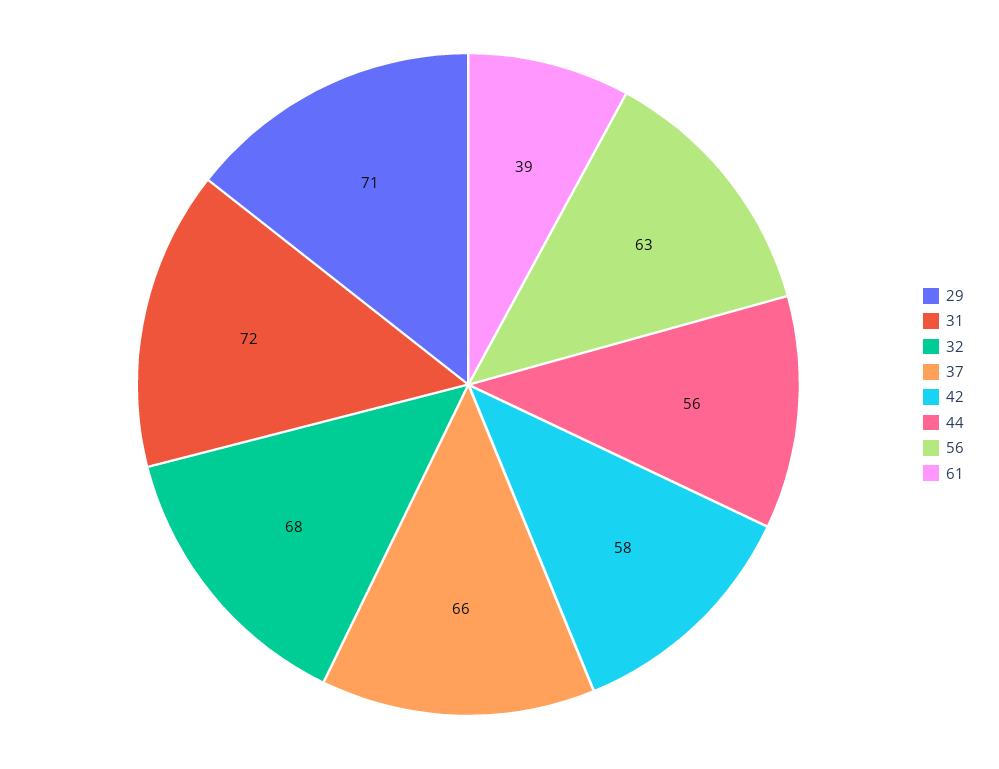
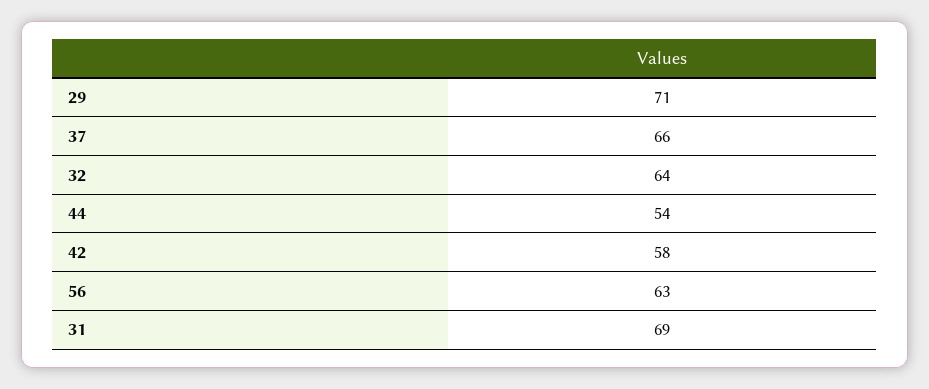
31: 72 -> 69
32: 68 -> 64
44: 56 -> 54
61: 39 -> none

